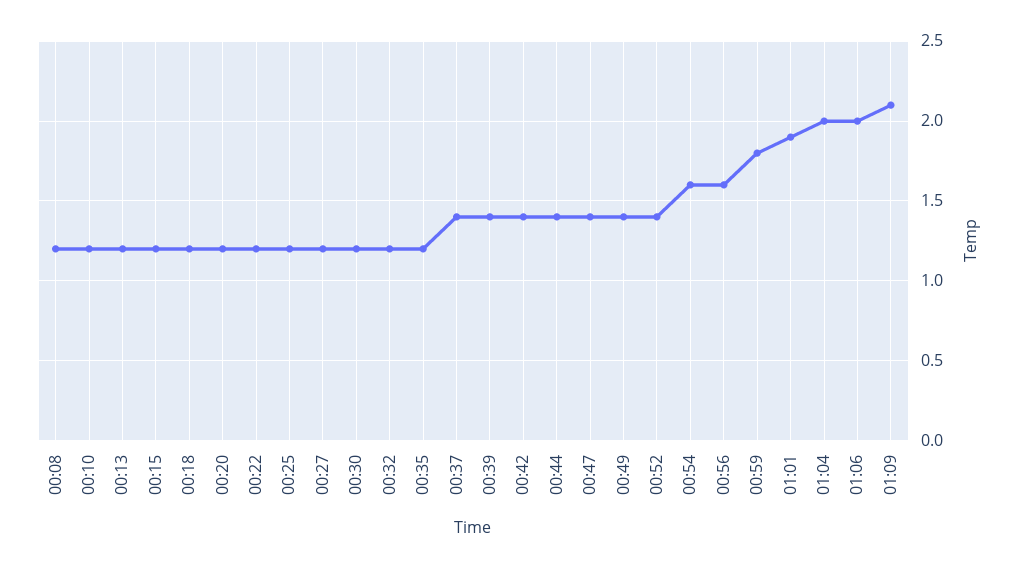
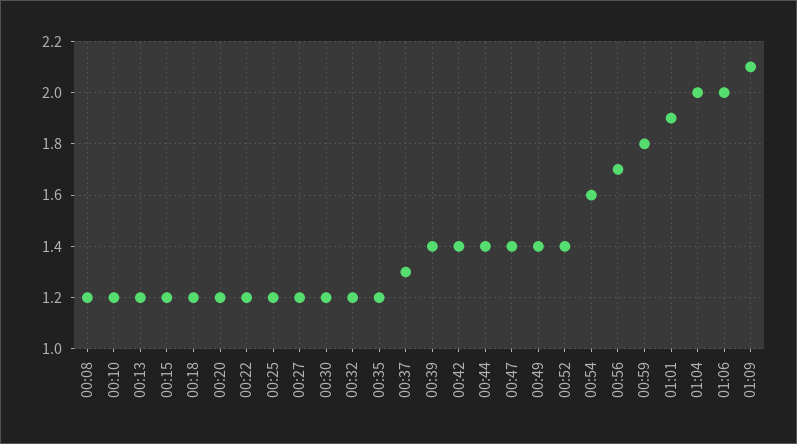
00:37: 1.4 -> 1.3
00:56: 1.6 -> 1.7

